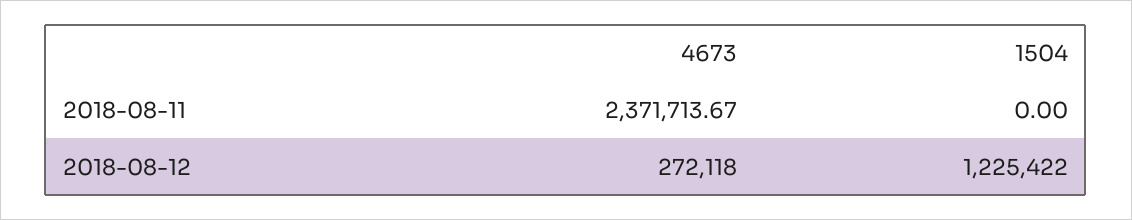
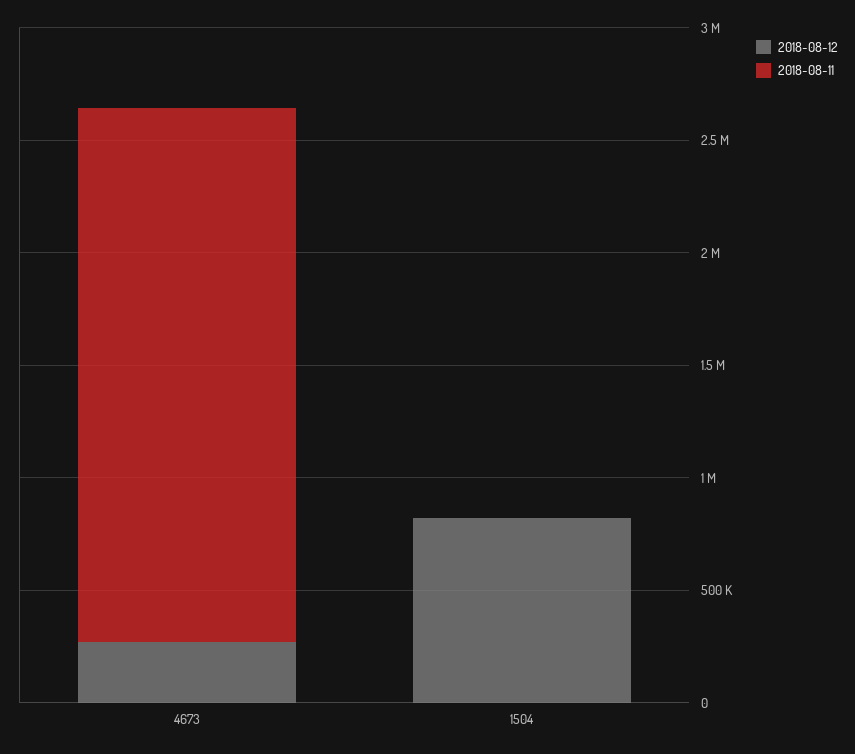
2018-08-12, 1504: 1225422 -> 800000

